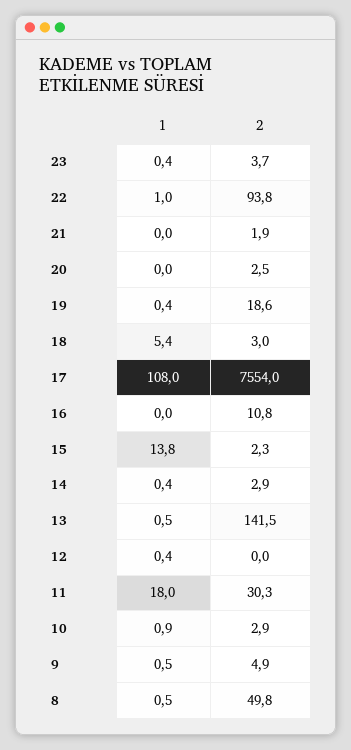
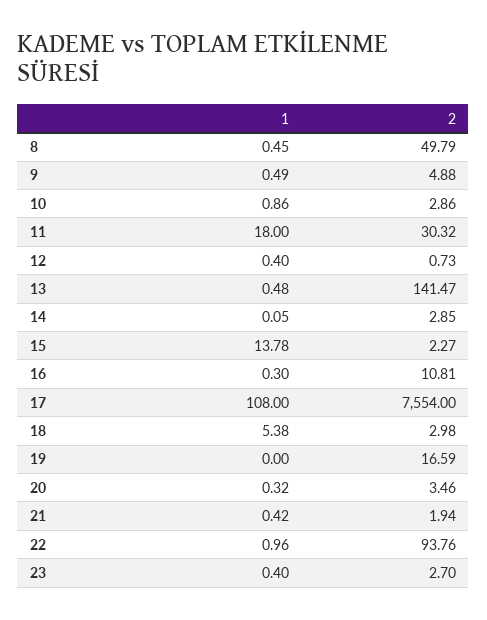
2, 23: 3.7 -> 2.7
1, 21: 0 -> 0.42
1, 20: 0 -> 0.32
2, 20: 2.5 -> 3.46
1, 19: 0.4 -> 0
2, 19: 18.6 -> 16.59
1, 16: 0 -> 0.3
1, 14: 0.4 -> 0.05
2, 12: 0 -> 0.73

